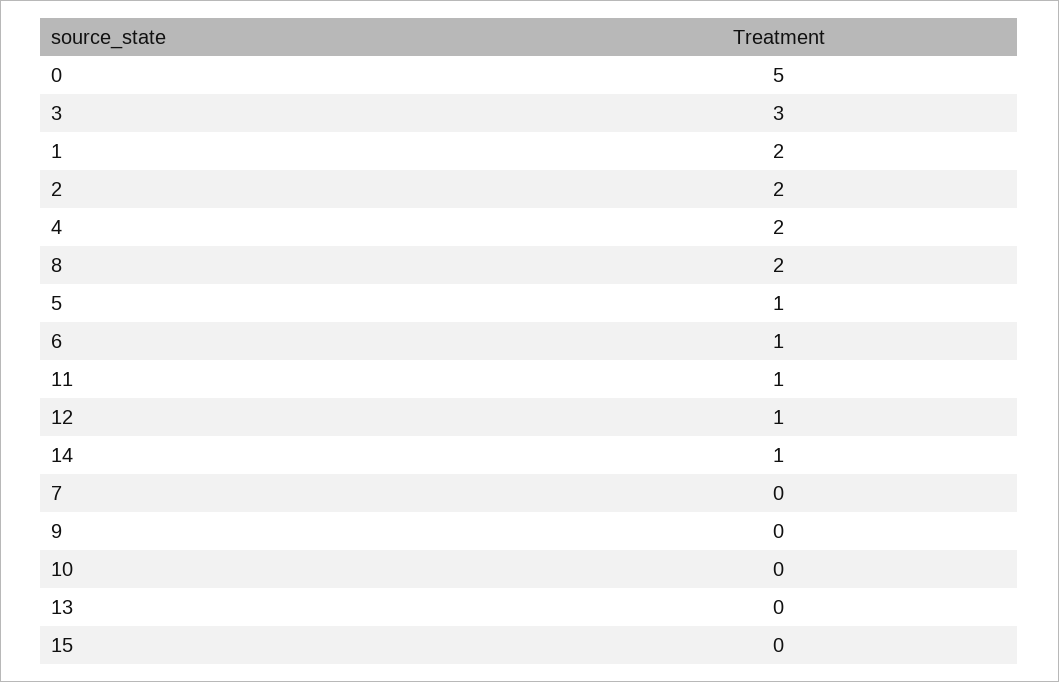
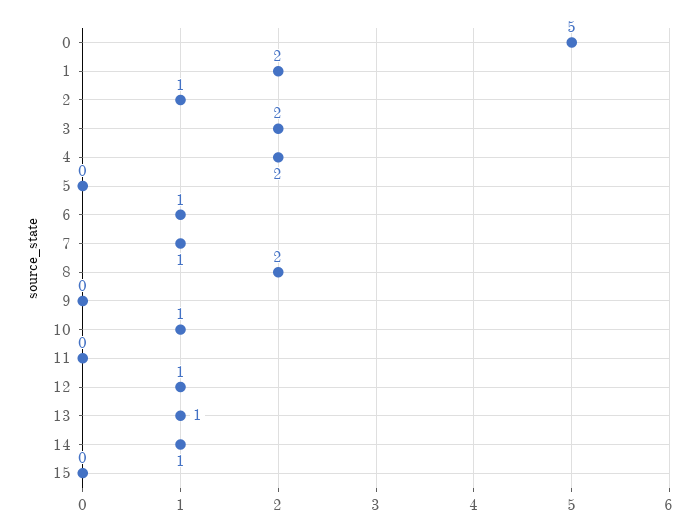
3: 3 -> 2
2: 2 -> 1
5: 1 -> 0
11: 1 -> 0
7: 0 -> 1
10: 0 -> 1
13: 0 -> 1

